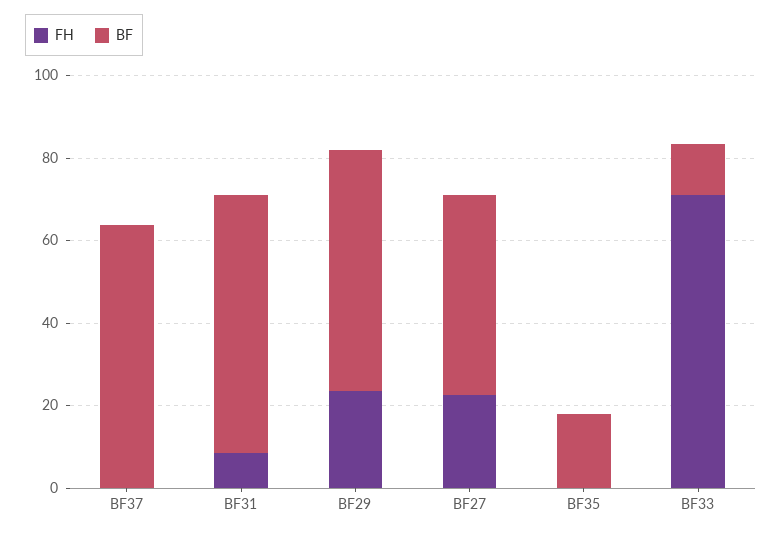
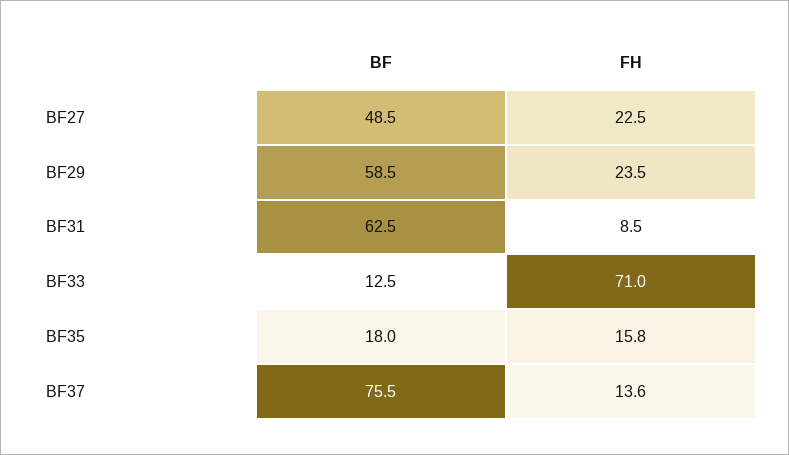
FH, BF37: 0 -> 13.6
BF, BF37: 65 -> 75.5
FH, BF35: 0 -> 15.8

